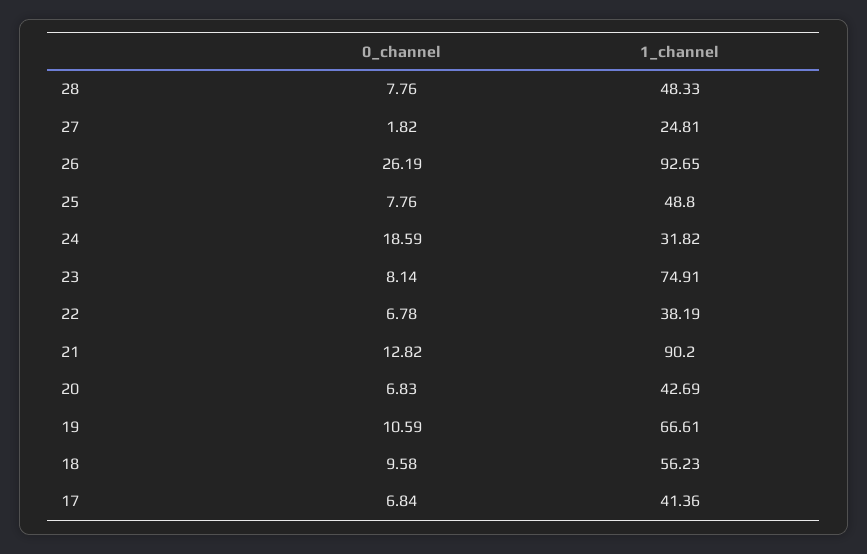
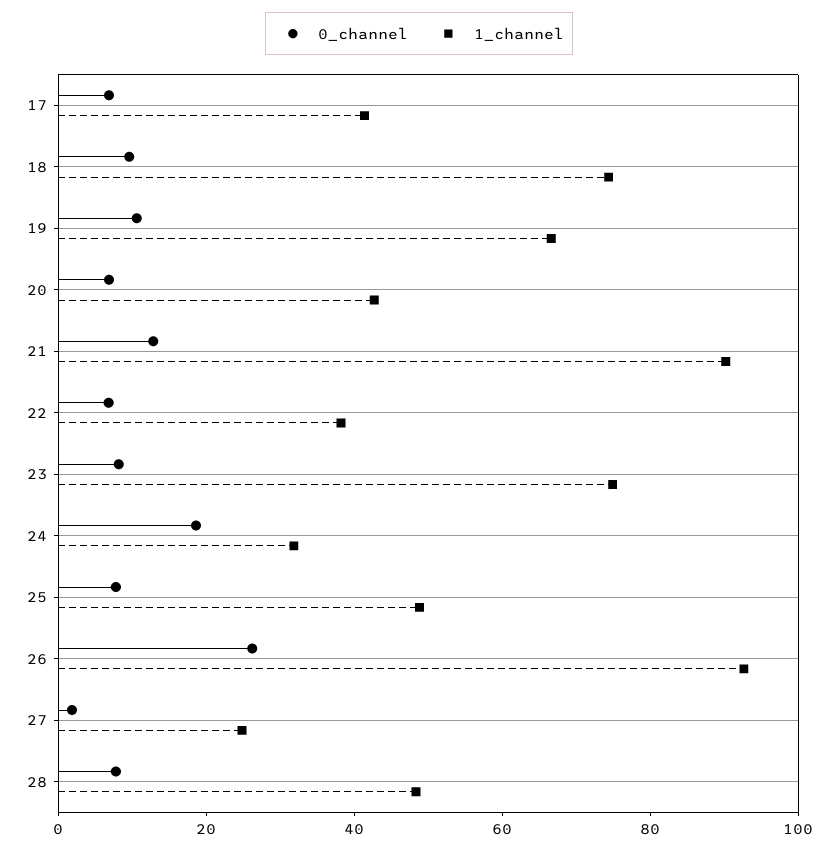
1_channel, 18: 56.23 -> 75

